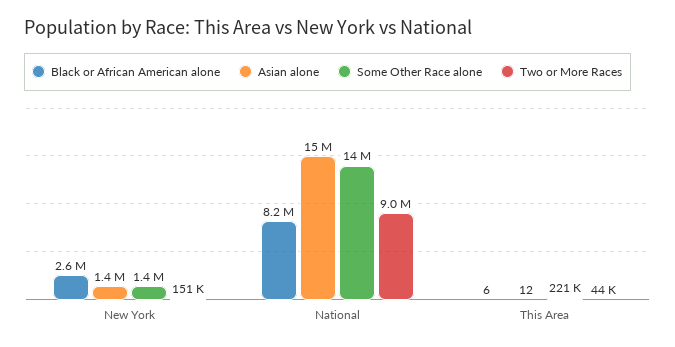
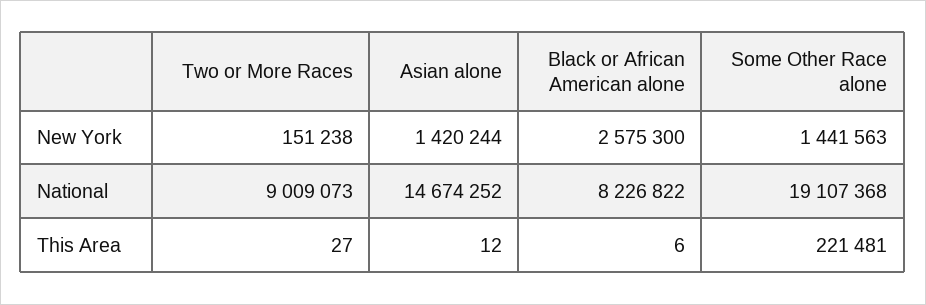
Some Other Race alone, National: 14000000 -> 19107368
Two or More Races, This Area: 44000 -> 27

